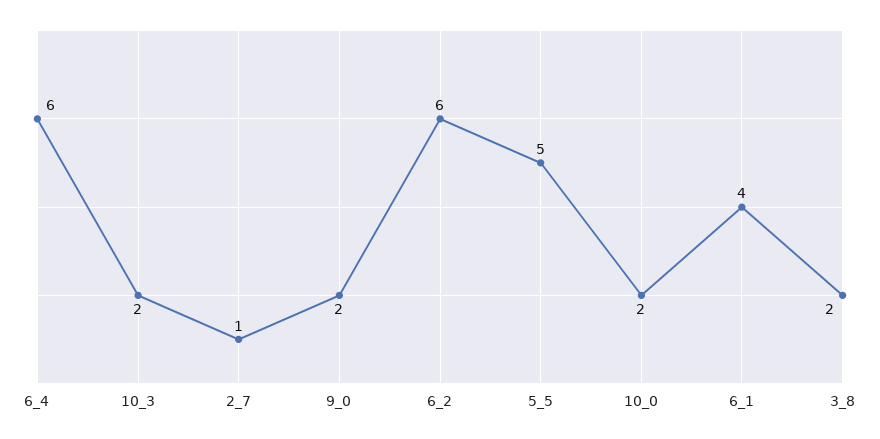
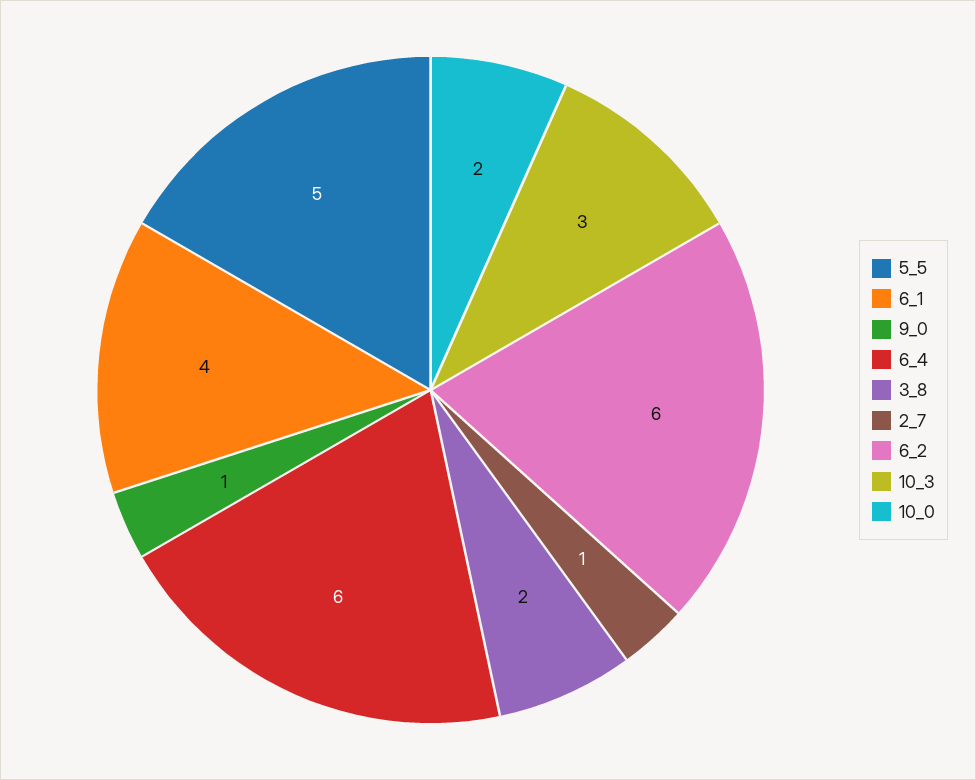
10_3: 2 -> 3
9_0: 2 -> 1

